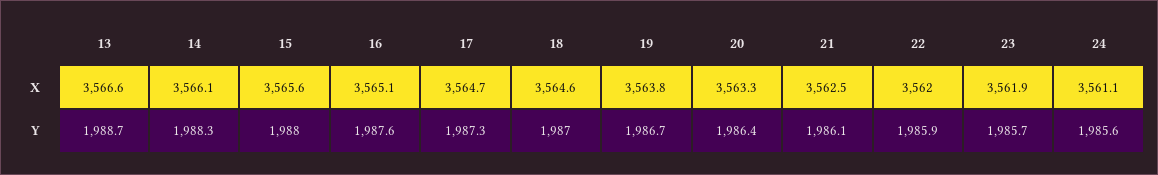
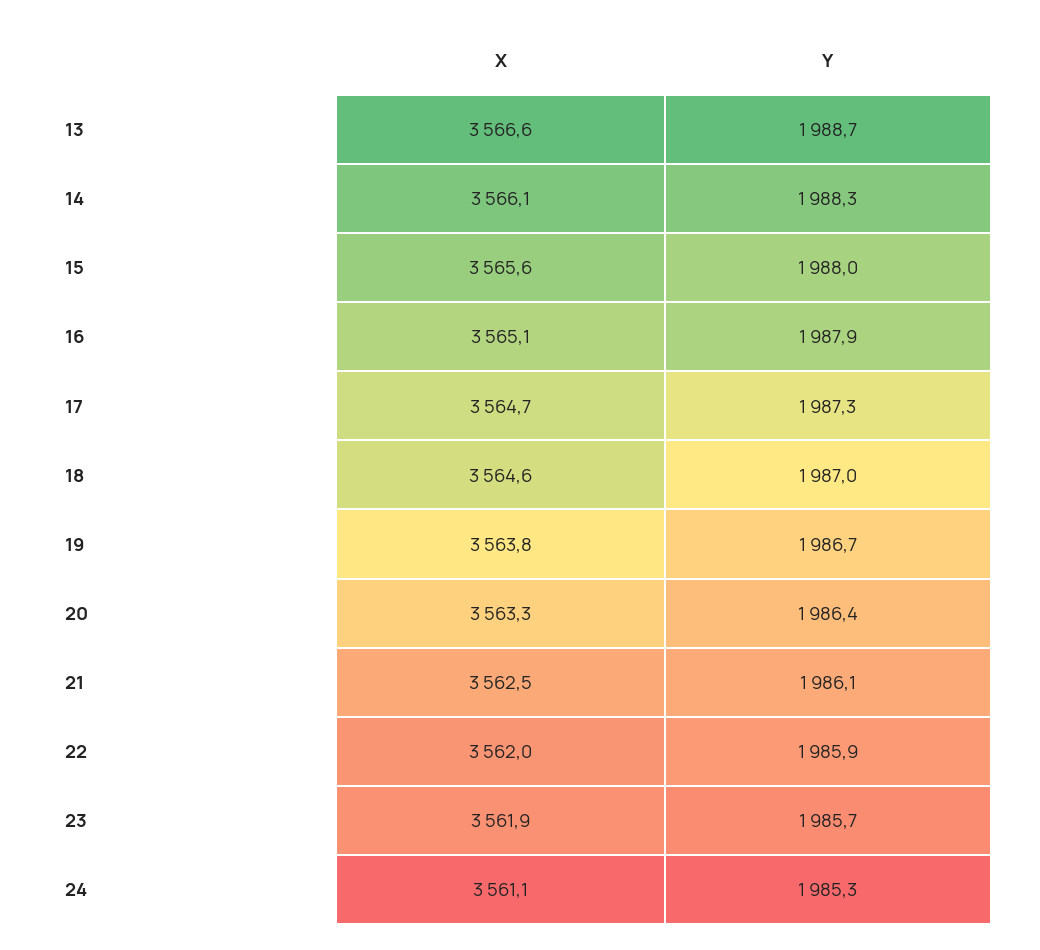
16, Y: 1987.6 -> 1987.9
24, Y: 1985.6 -> 1985.3

